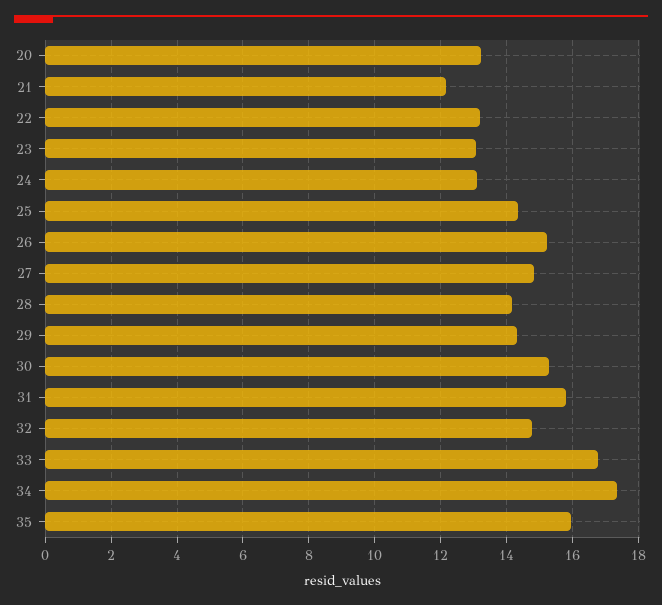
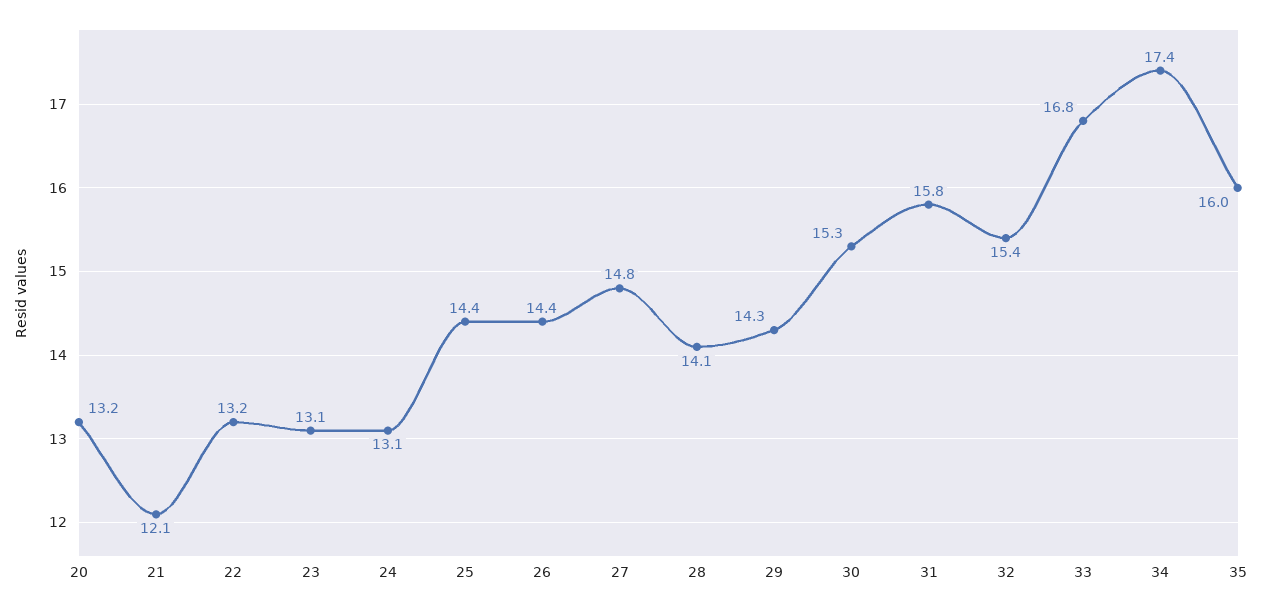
26: 15.2 -> 14.4
32: 14.8 -> 15.4

